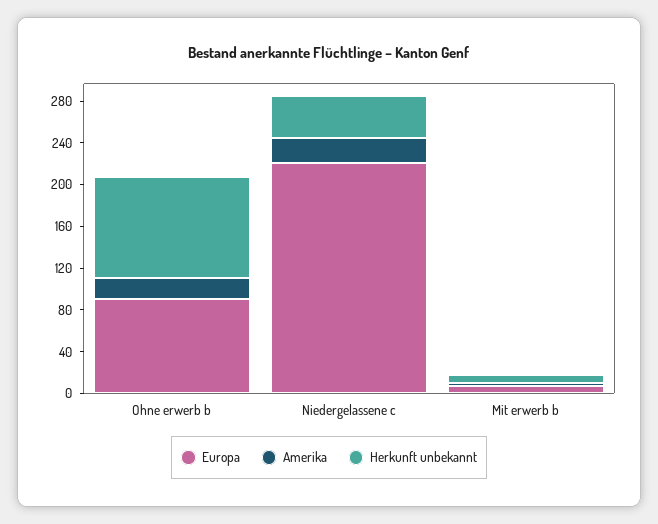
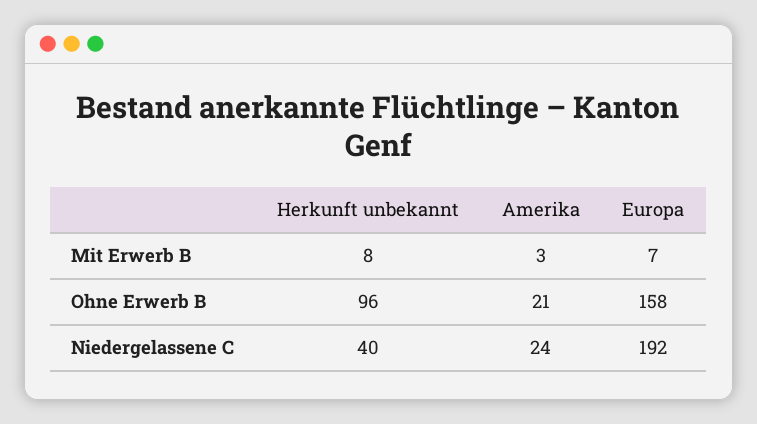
Europa, Ohne erwerb b: 90 -> 158
Europa, Niedergelassene c: 220 -> 192

